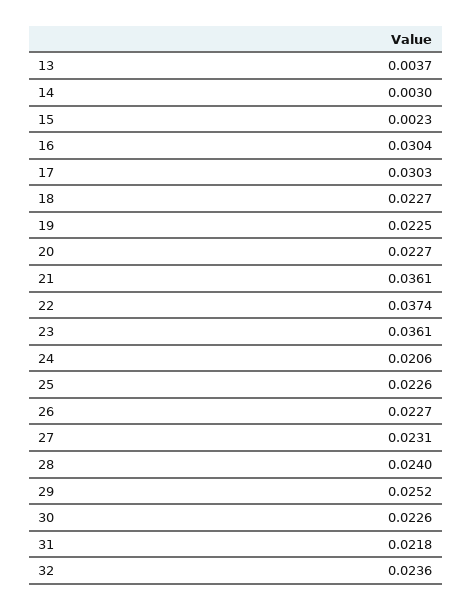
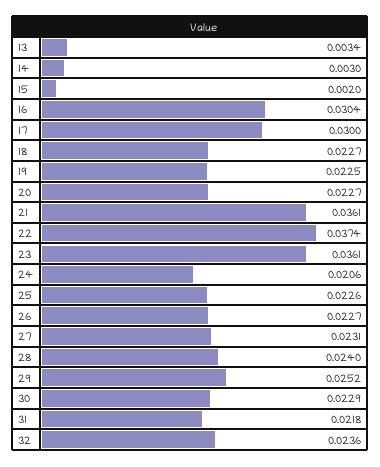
13: 0.0037 -> 0.0034
15: 0.0023 -> 0.002
17: 0.0303 -> 0.03
30: 0.0226 -> 0.0229

